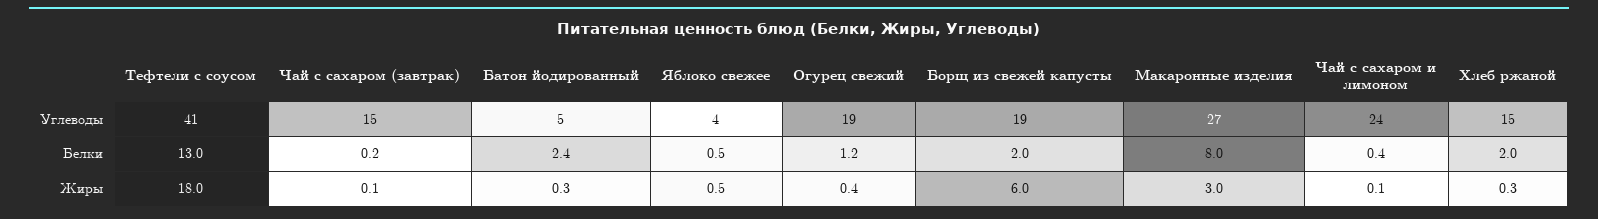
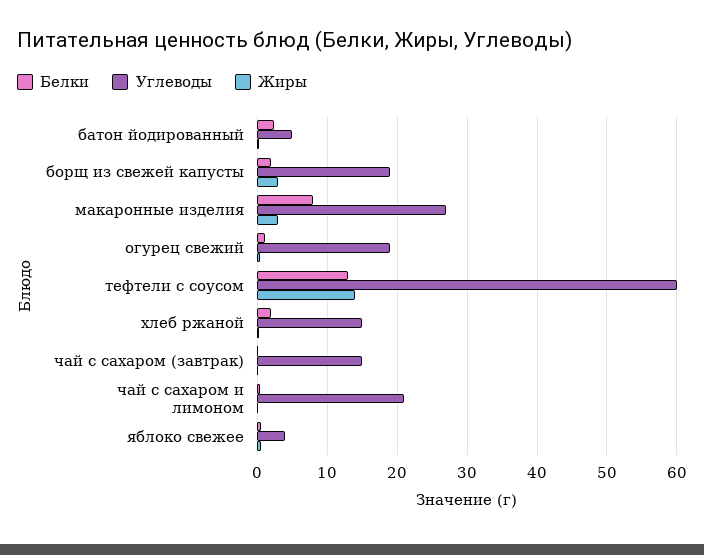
Углеводы, Тефтели с соусом: 41 -> 60
Углеводы, Чай с сахаром и лимоном: 24 -> 21
Жиры, Тефтели с соусом: 18 -> 14
Жиры, Борщ из свежей капусты: 6 -> 3

